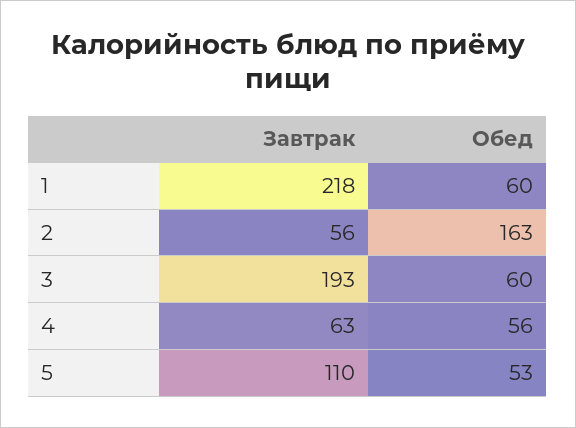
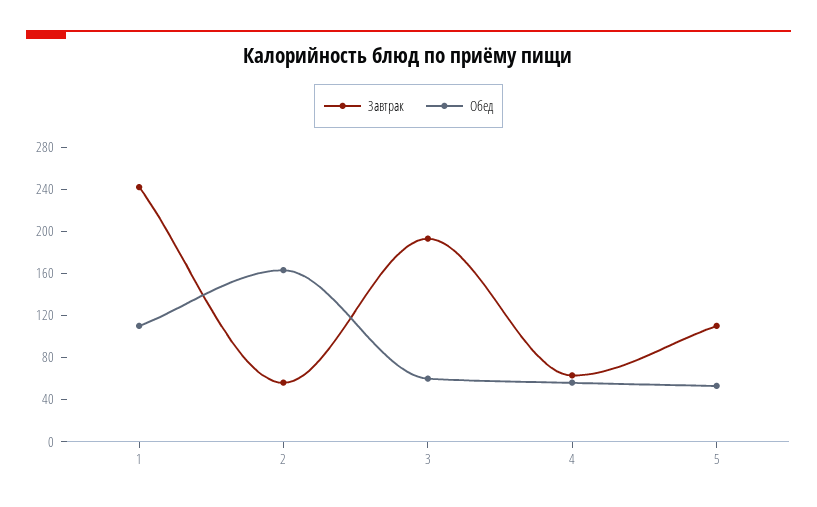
Завтрак, 1: 218 -> 240
Обед, 1: 60 -> 110

